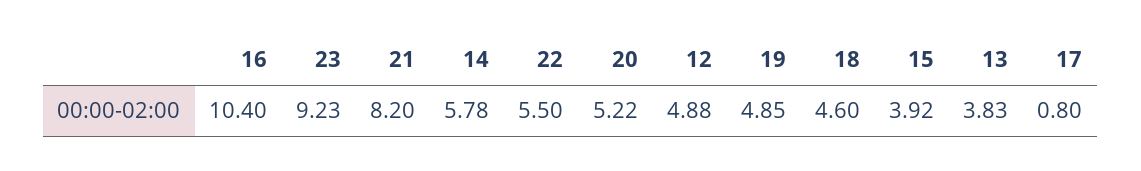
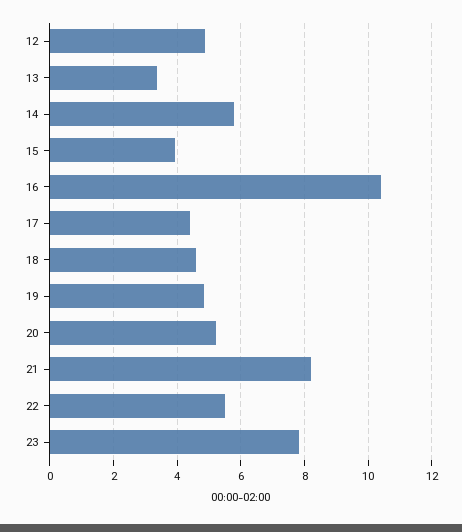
23: 9.23 -> 7.8
13: 3.83 -> 3.4
17: 0.8 -> 4.4

